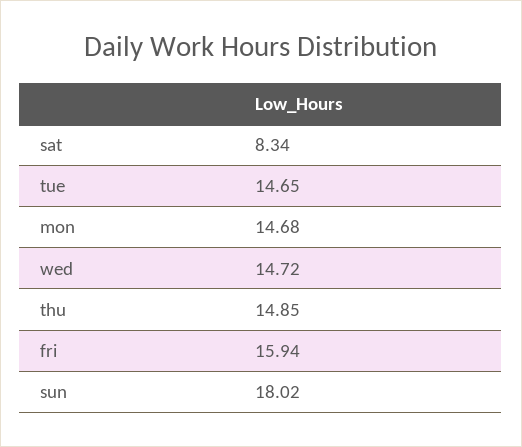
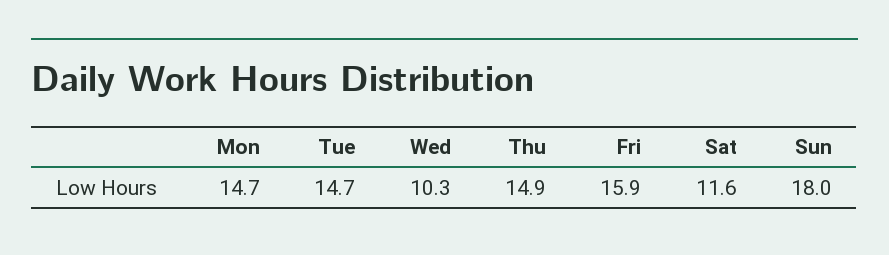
sat: 8.34 -> 11.6
wed: 14.72 -> 10.3

